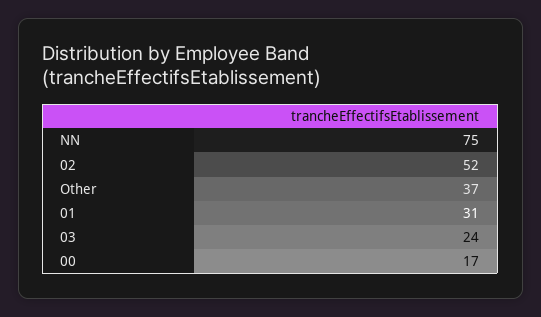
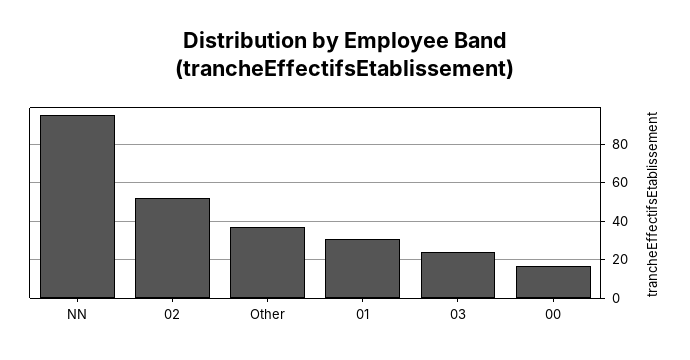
NN: 75 -> 95

